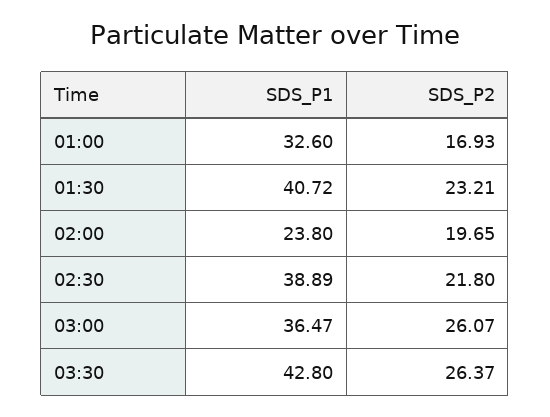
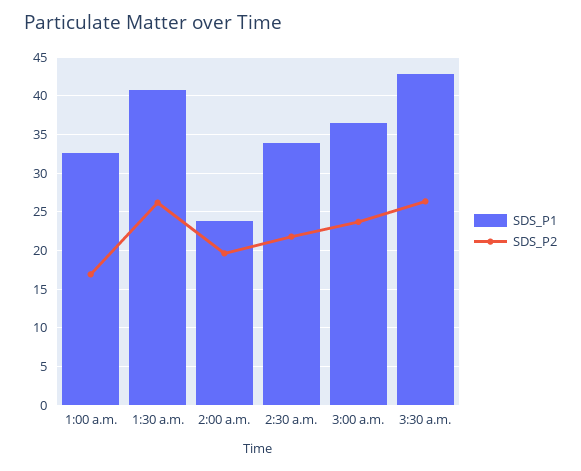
SDS_P2, 01:30: 23.21 -> 26
SDS_P1, 02:30: 38.89 -> 34
SDS_P2, 03:00: 26.07 -> 24

